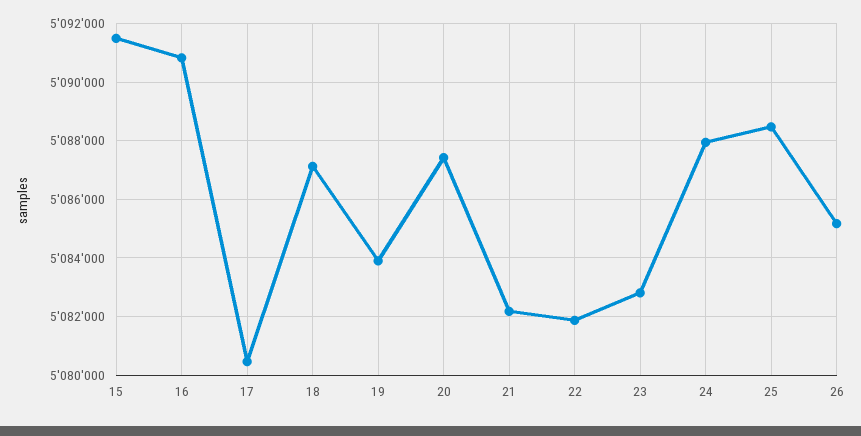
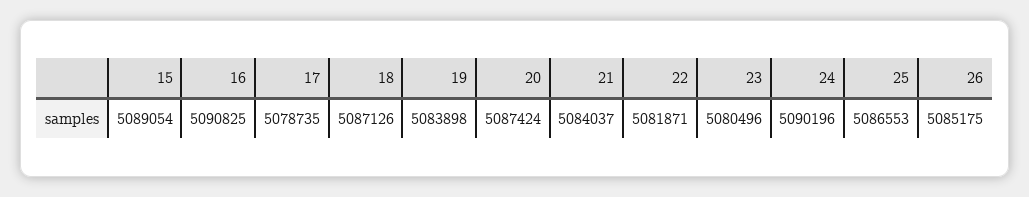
15: 5091500 -> 5089054
17: 5080500 -> 5078735
21: 5082250 -> 5084037
23: 5082750 -> 5080496
24: 5088000 -> 5090196
25: 5088500 -> 5086553

